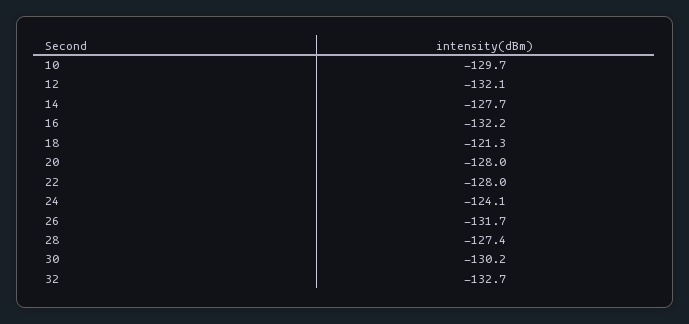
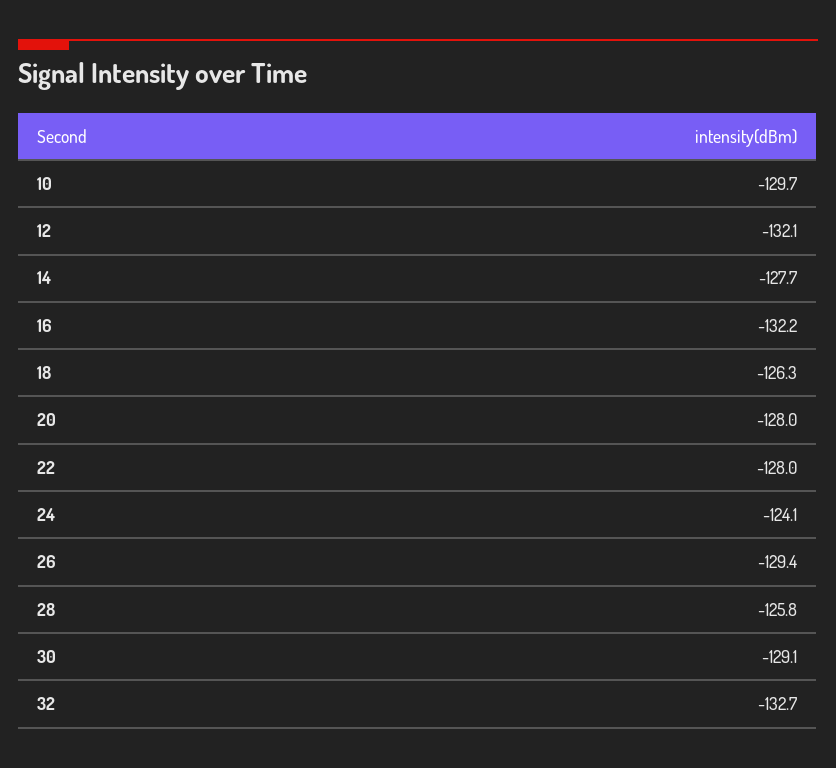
18: -121.3 -> -126.3
26: -131.7 -> -129.4
28: -127.4 -> -125.8
30: -130.2 -> -129.1

